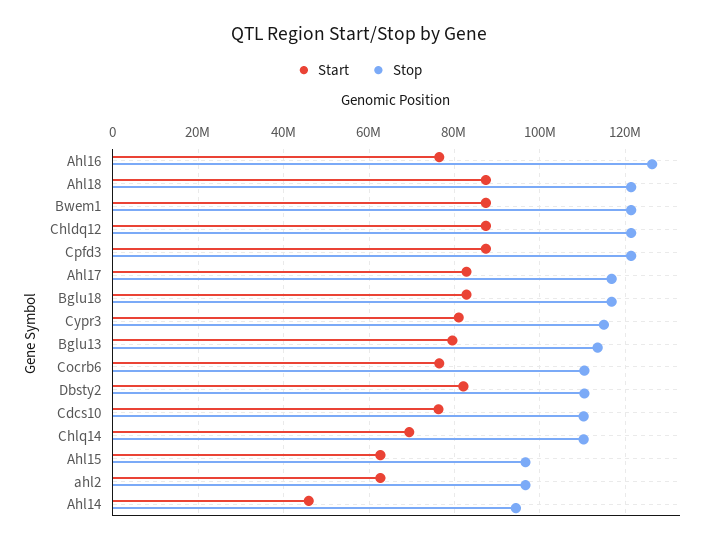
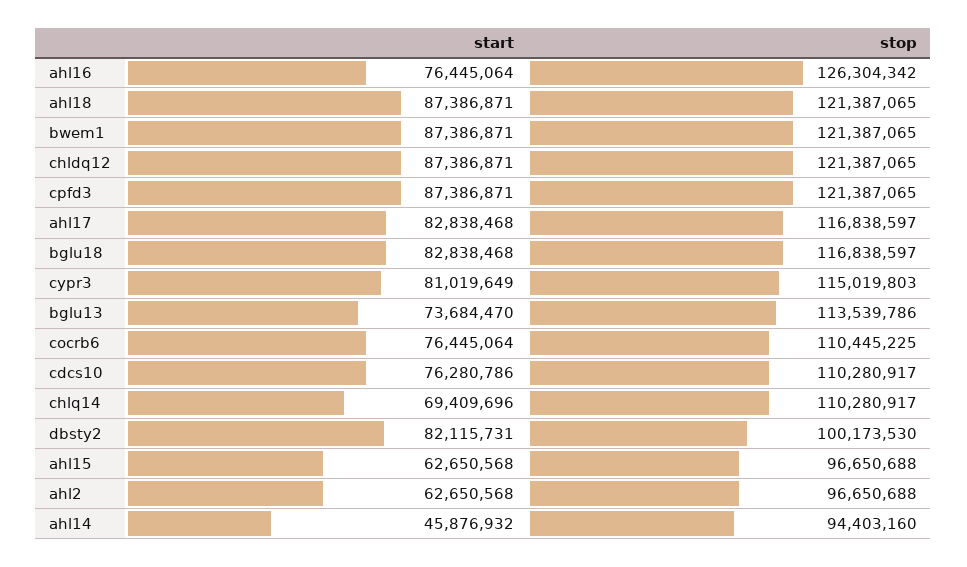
Start, Bglu13: 80000000 -> 73684470
Stop, Dbsty2: 110000000 -> 100173530

